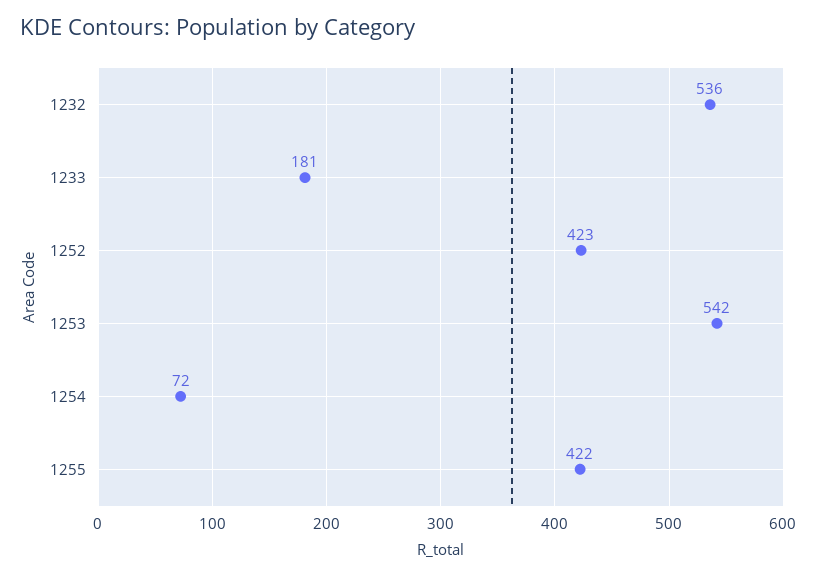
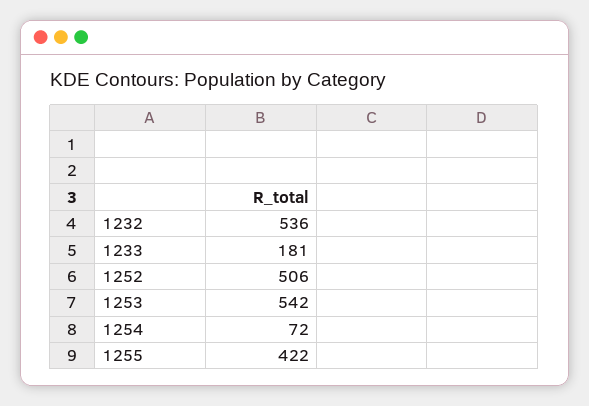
1252: 423 -> 506

